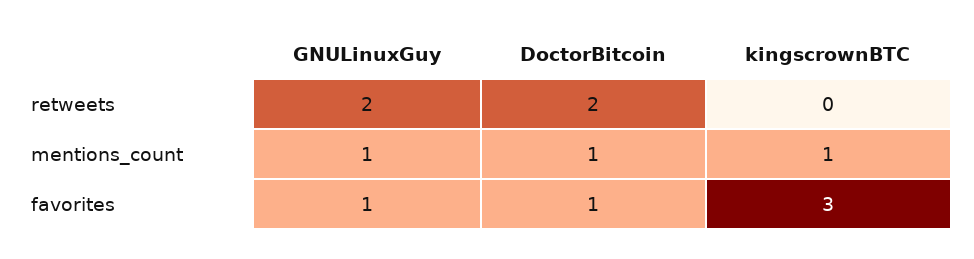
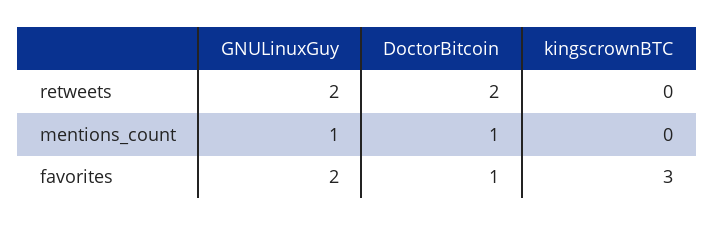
kingscrownBTC, mentions_count: 1 -> 0
GNULinuxGuy, favorites: 1 -> 2

